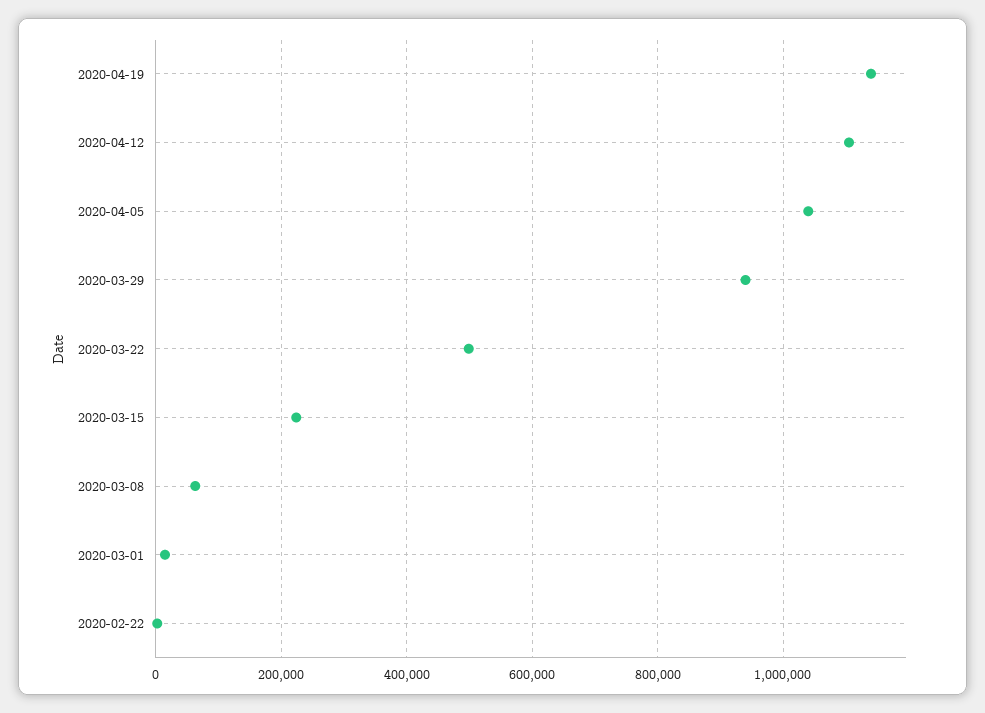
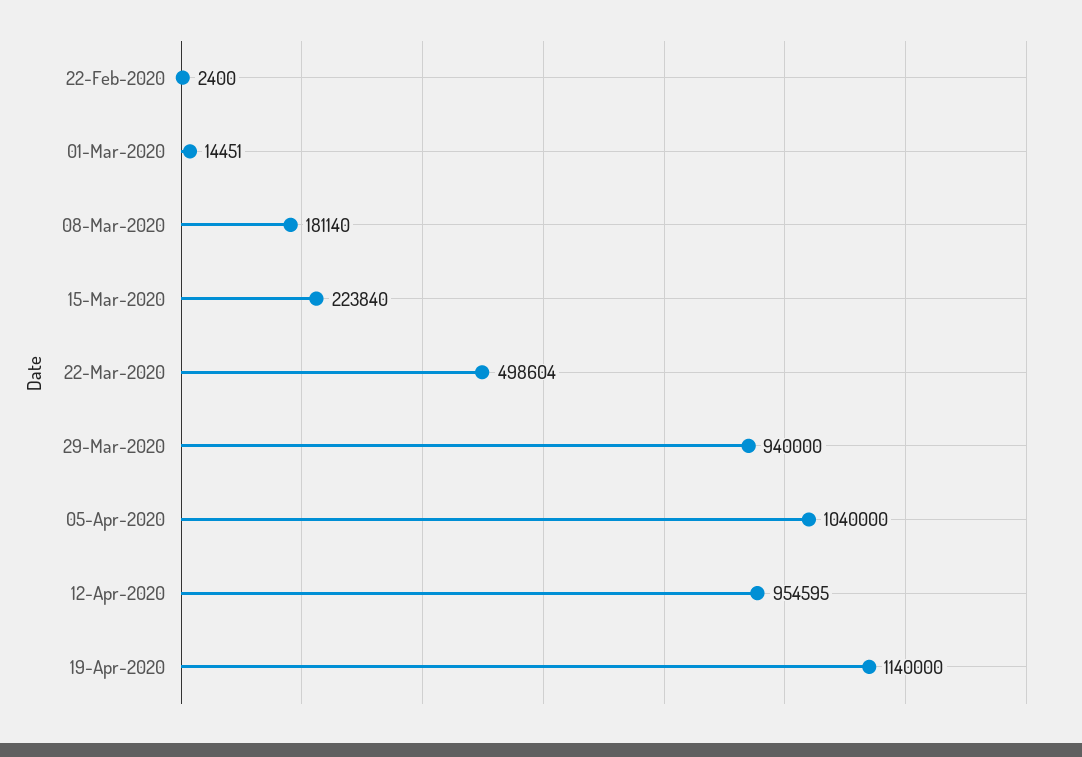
2020-04-12: 1100000 -> 954595
2020-03-08: 60000 -> 181140

